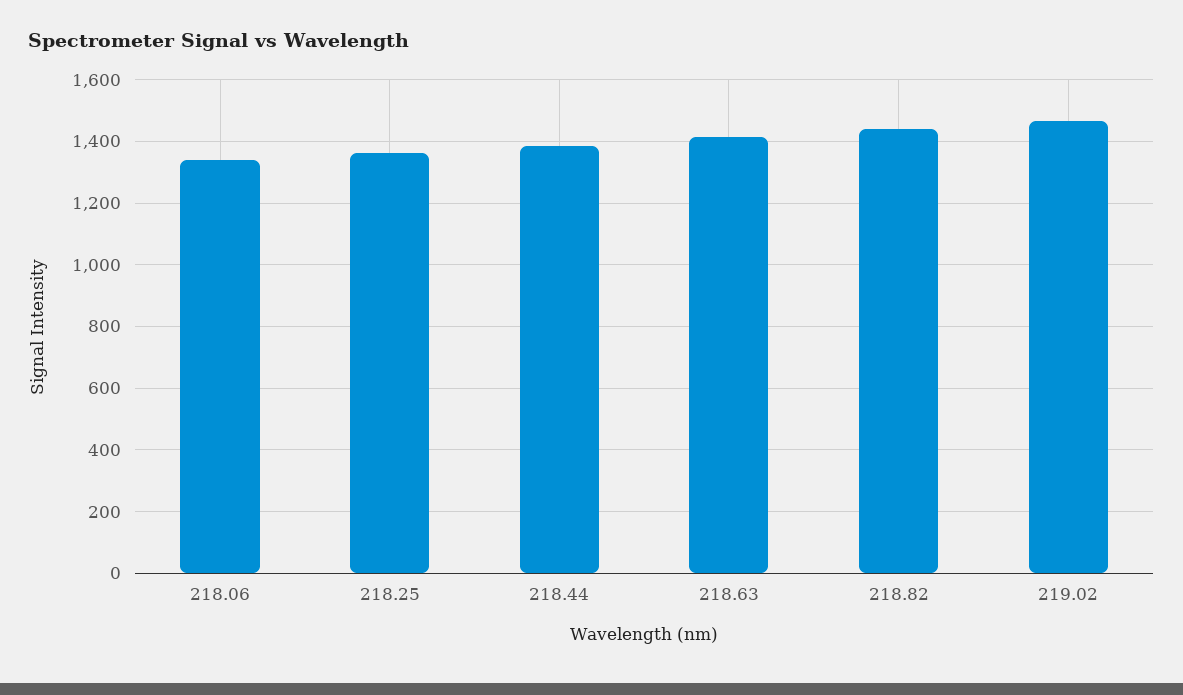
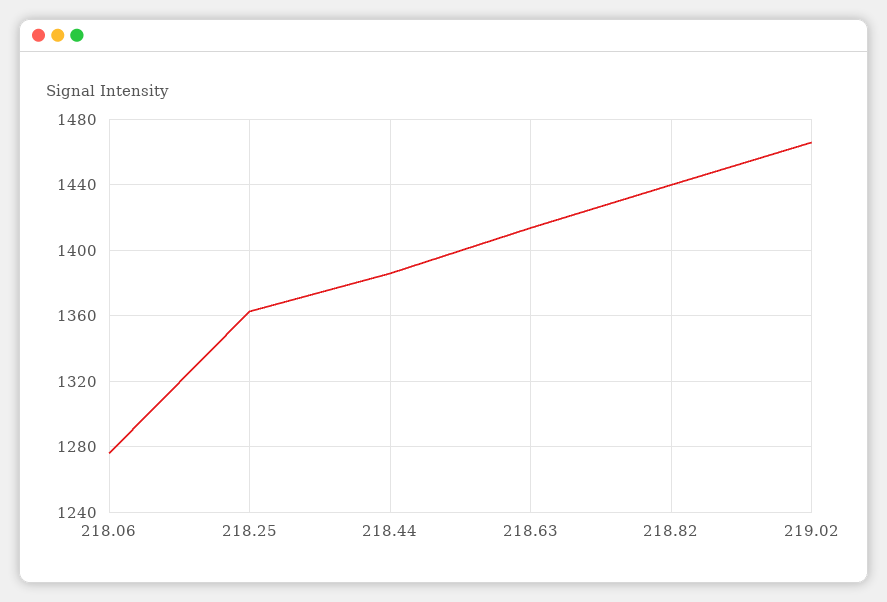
218.06: 1340 -> 1275

